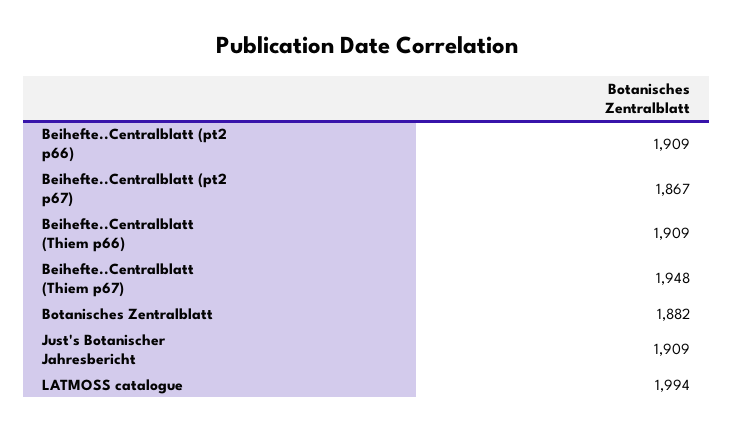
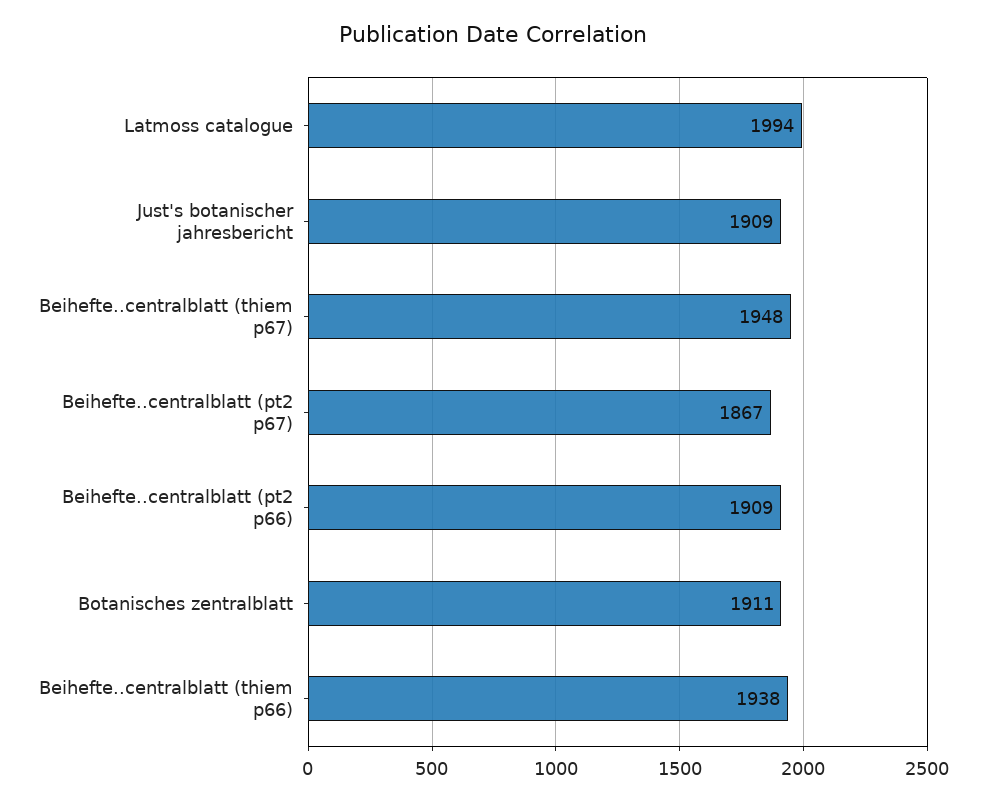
Beihefte..Centralblatt (Thiem p66): 1909 -> 1938
Botanisches Zentralblatt: 1882 -> 1911

